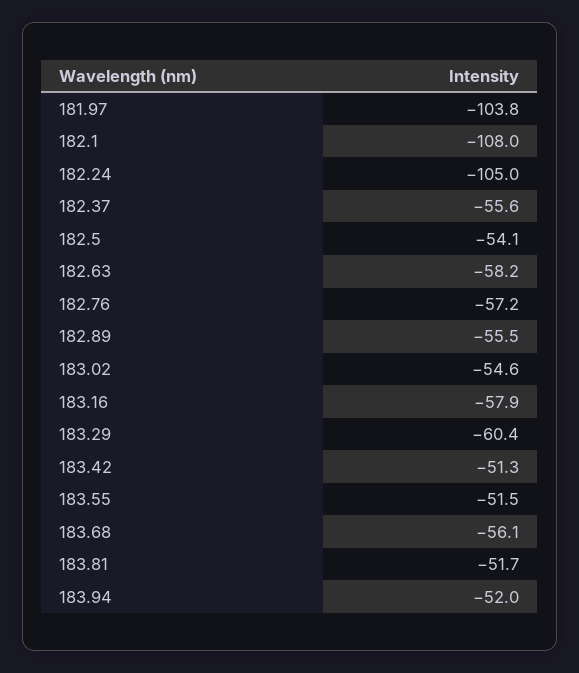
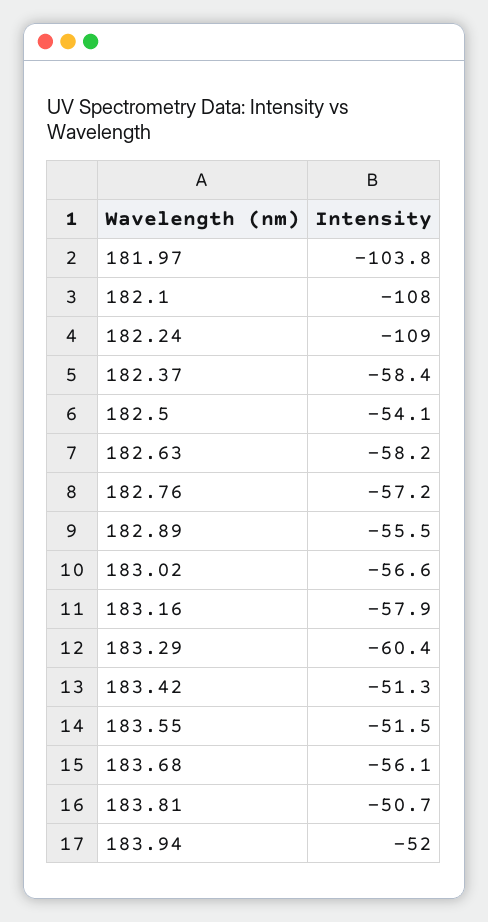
182.24: -105 -> -109
182.37: -55.6 -> -58.4
183.02: -54.6 -> -56.6
183.81: -51.7 -> -50.7

